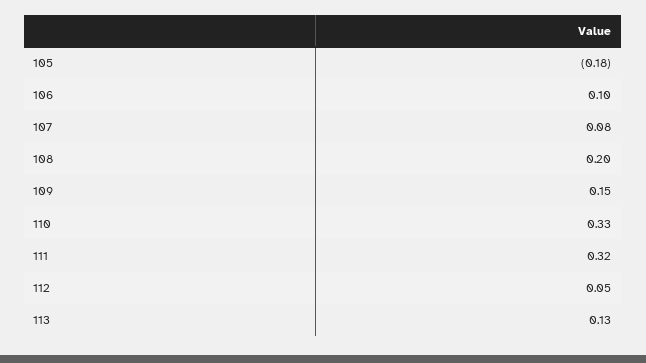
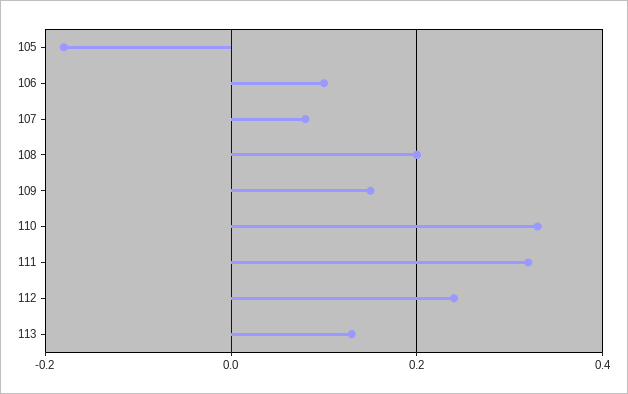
112: 0.05 -> 0.25

